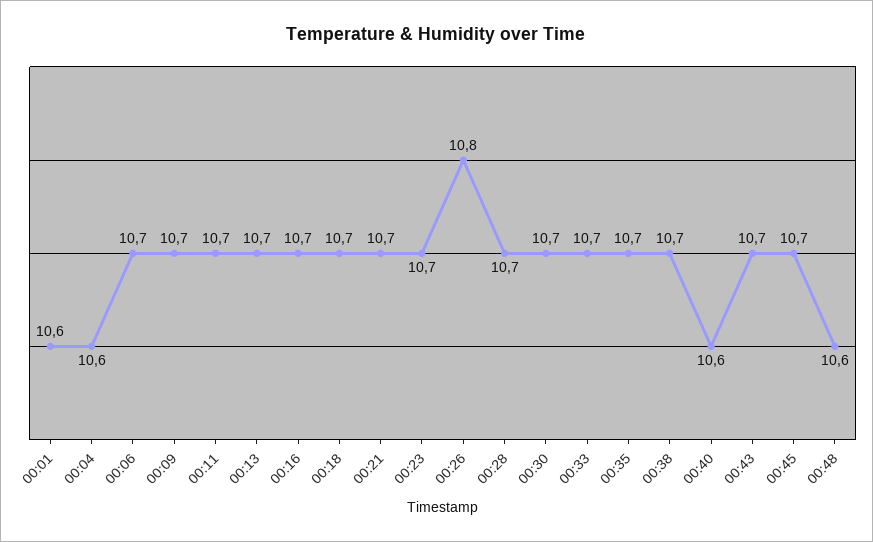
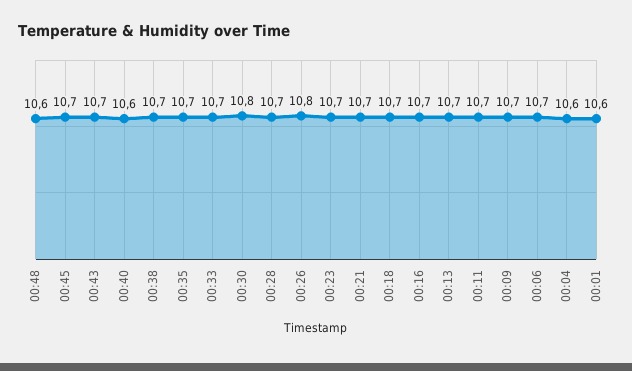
00:30: 10.7 -> 10.8

